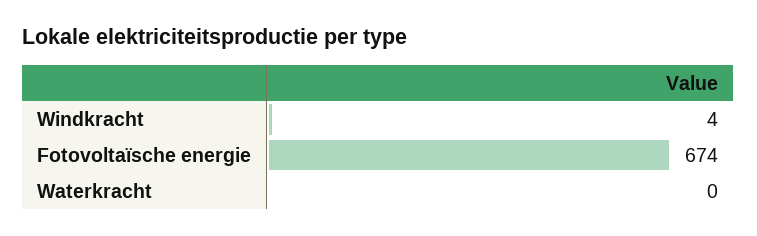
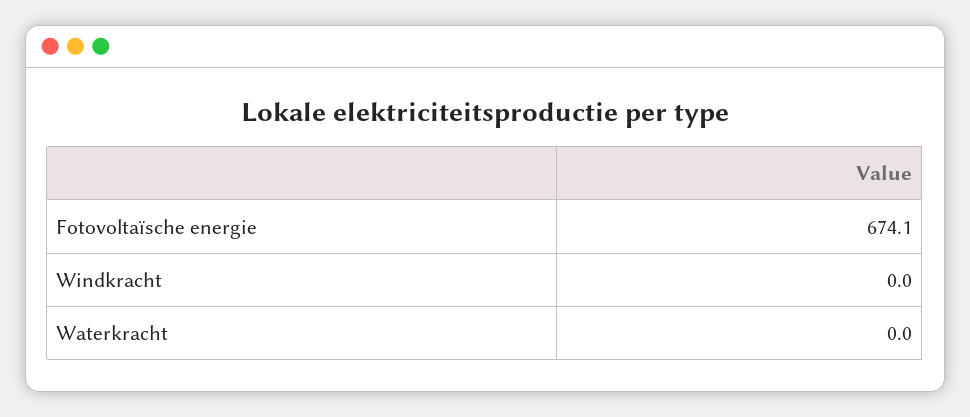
Windkracht: 4 -> 0

